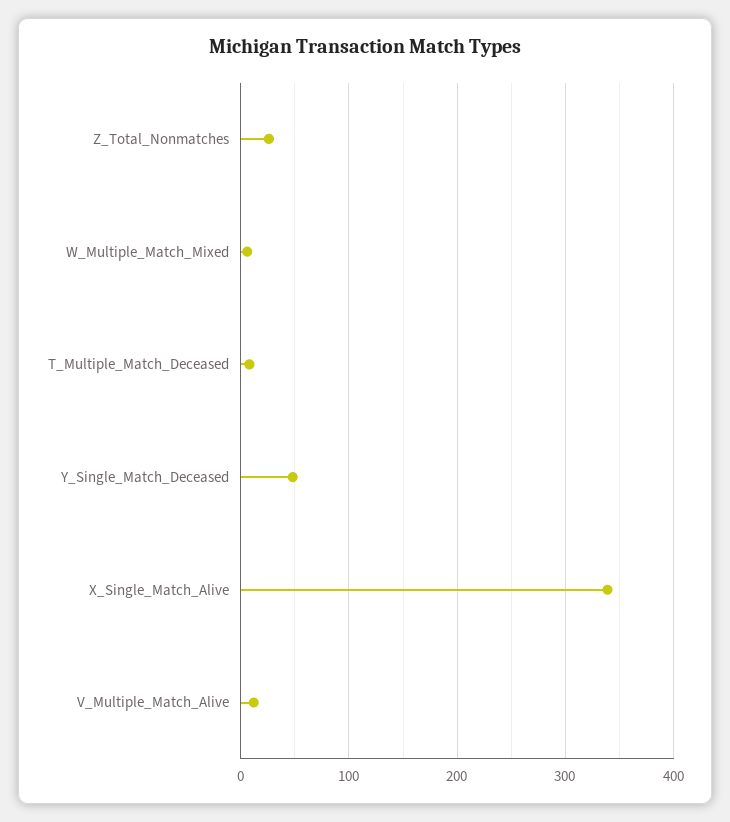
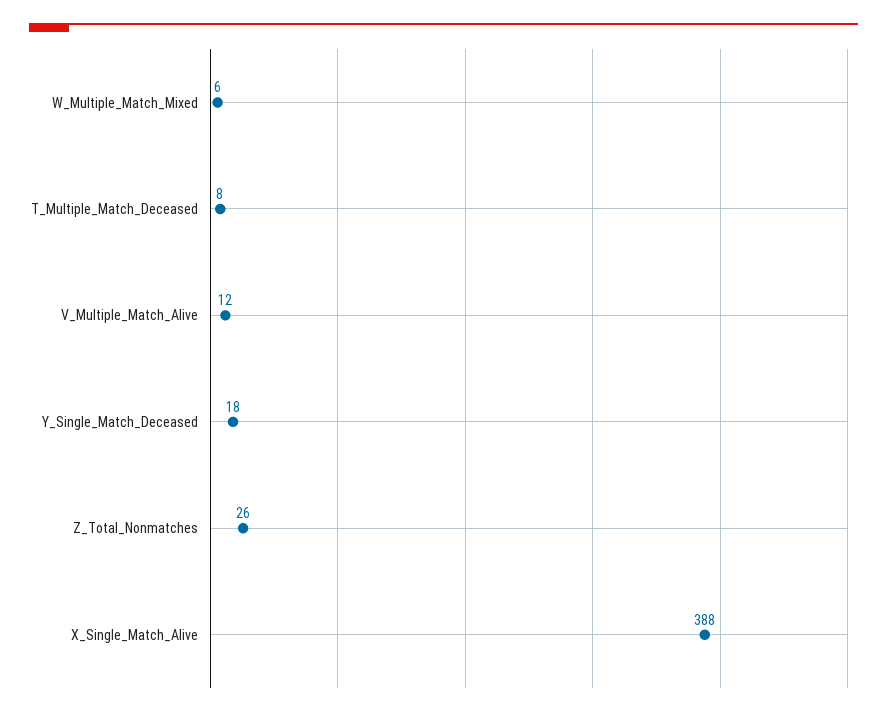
Y_Single_Match_Deceased: 50 -> 18
X_Single_Match_Alive: 340 -> 388

